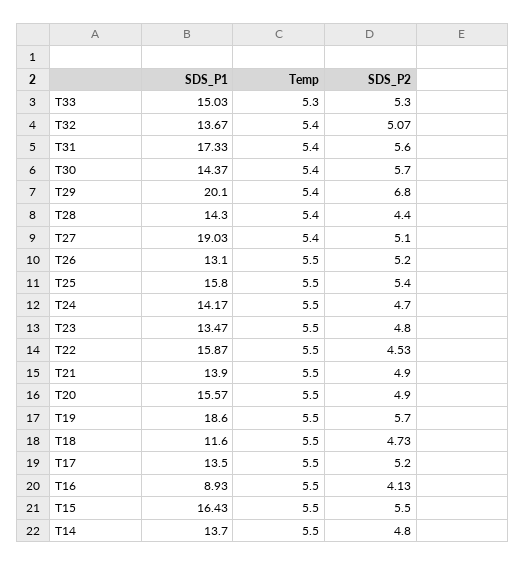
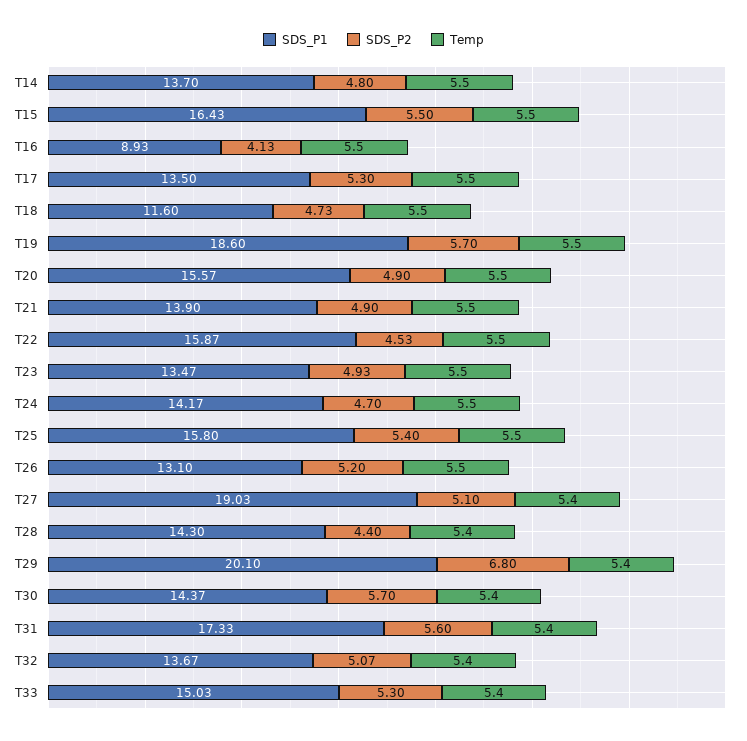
Temp, T33: 5.3 -> 5.4
SDS_P2, T23: 4.8 -> 4.93
SDS_P2, T17: 5.2 -> 5.3

